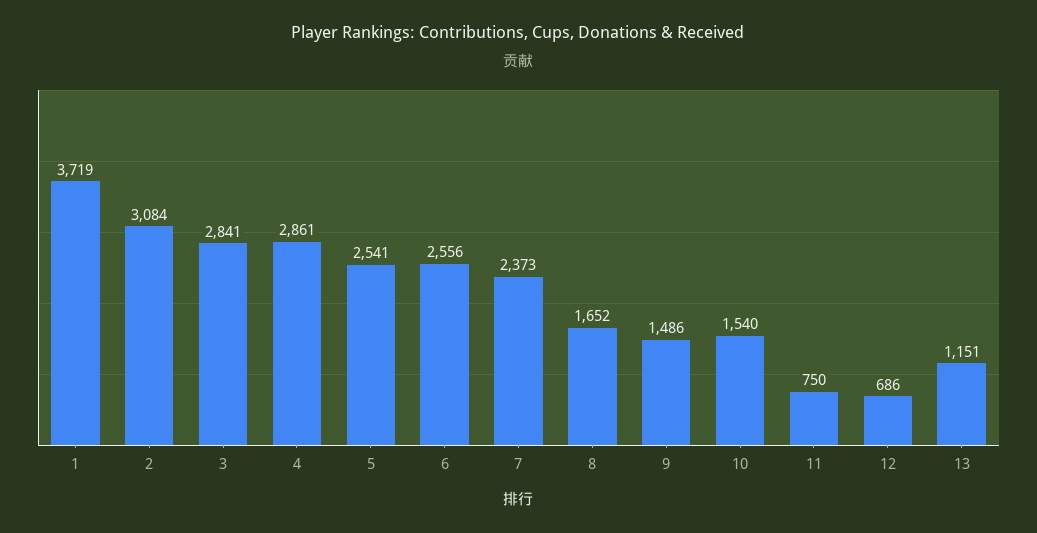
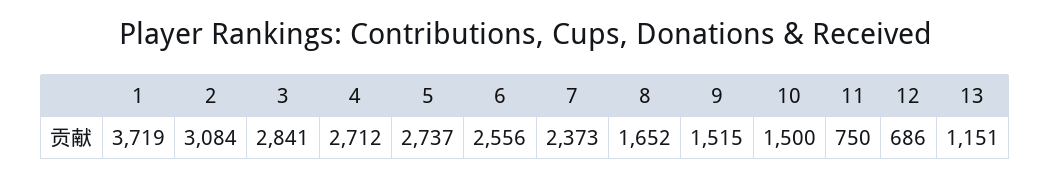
4: 2861 -> 2712
5: 2541 -> 2737
9: 1486 -> 1515
10: 1540 -> 1500

